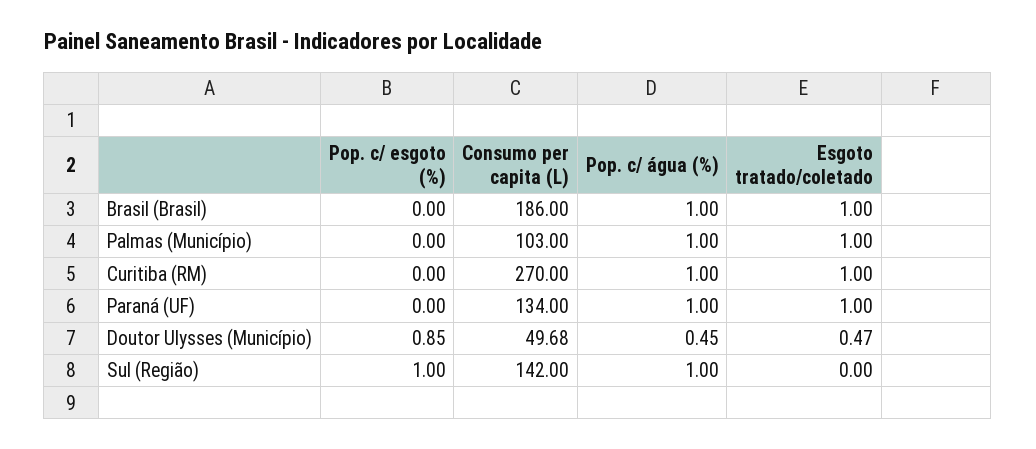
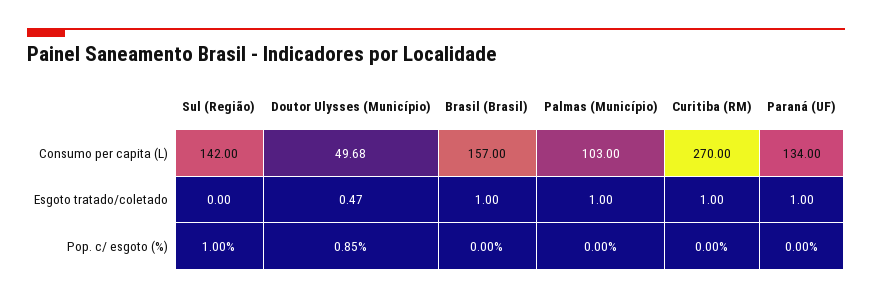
Consumo per capita (L), Brasil (Brasil): 186 -> 157
Pop. c/ água (%), Brasil (Brasil): 1 -> none
Pop. c/ água (%), Palmas (Município): 1 -> none
Pop. c/ água (%), Curitiba (RM): 1 -> none
Pop. c/ água (%), Paraná (UF): 1 -> none
Pop. c/ água (%), Doutor Ulysses (Município): 0.45 -> none
Pop. c/ água (%), Sul (Região): 1 -> none

